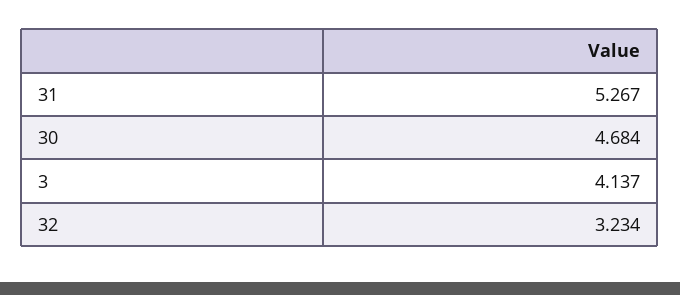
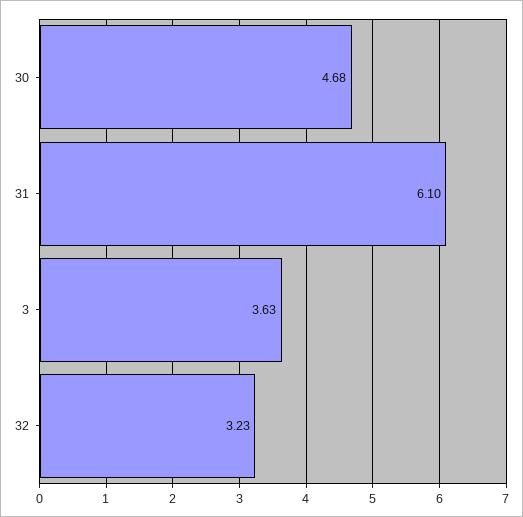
31: 5.267 -> 6.1
3: 4.137 -> 3.63

